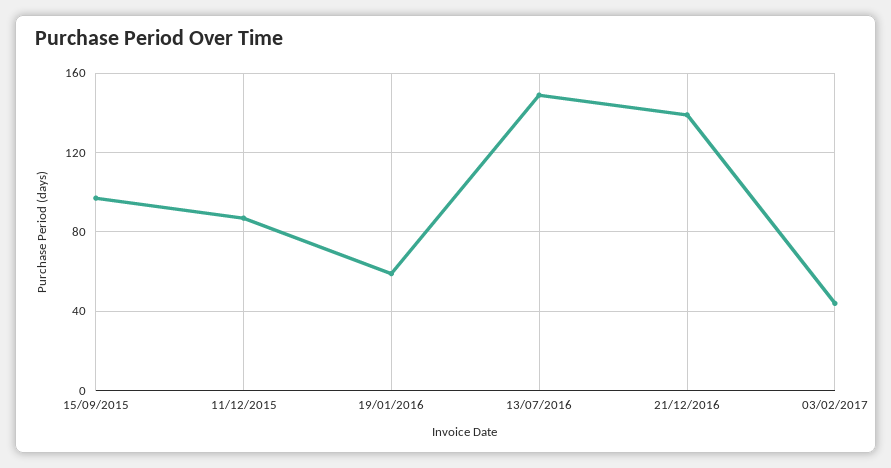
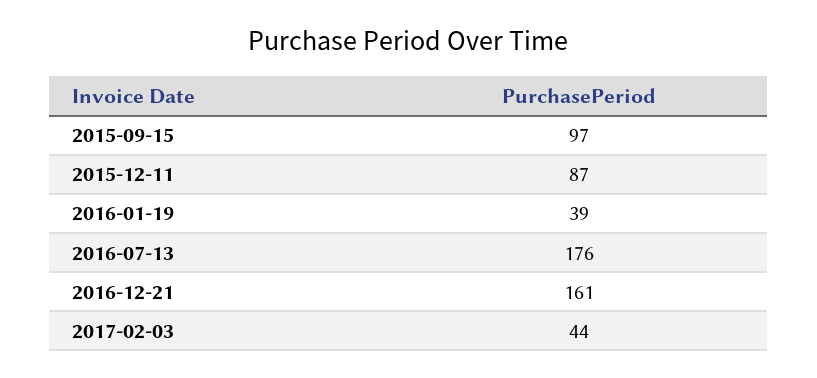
19/01/2016: 60 -> 39
13/07/2016: 150 -> 176
21/12/2016: 140 -> 161

